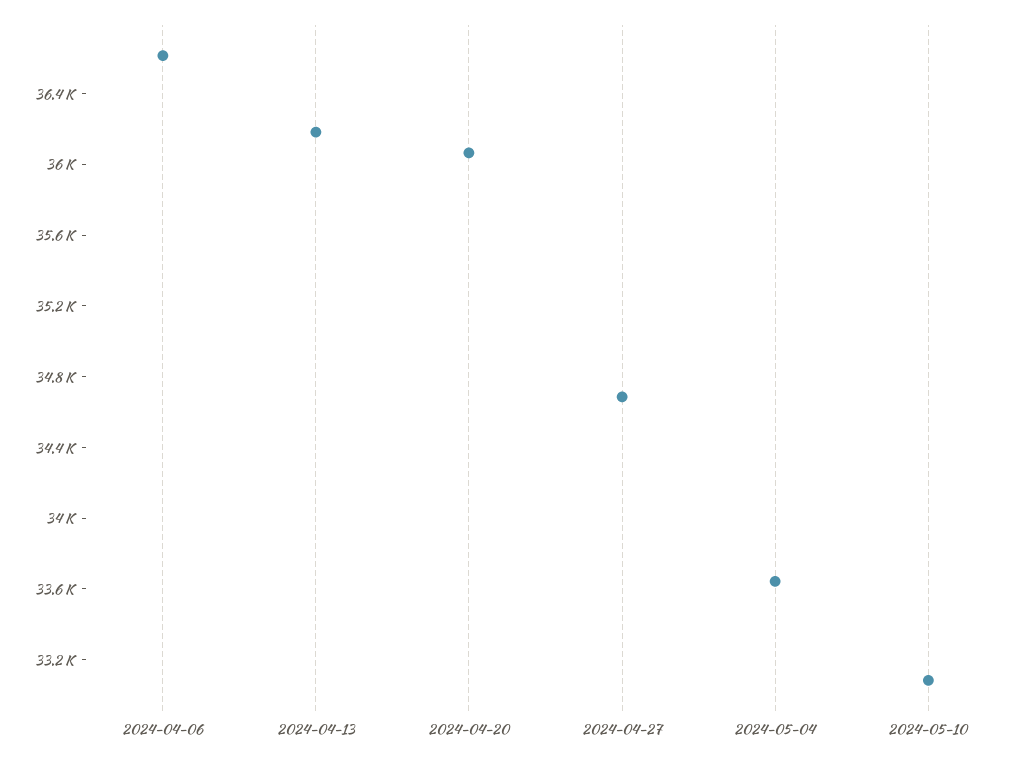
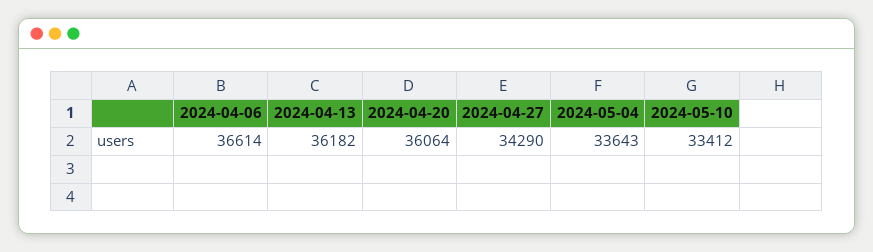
2024-04-27: 34700 -> 34290
2024-05-10: 33100 -> 33412

